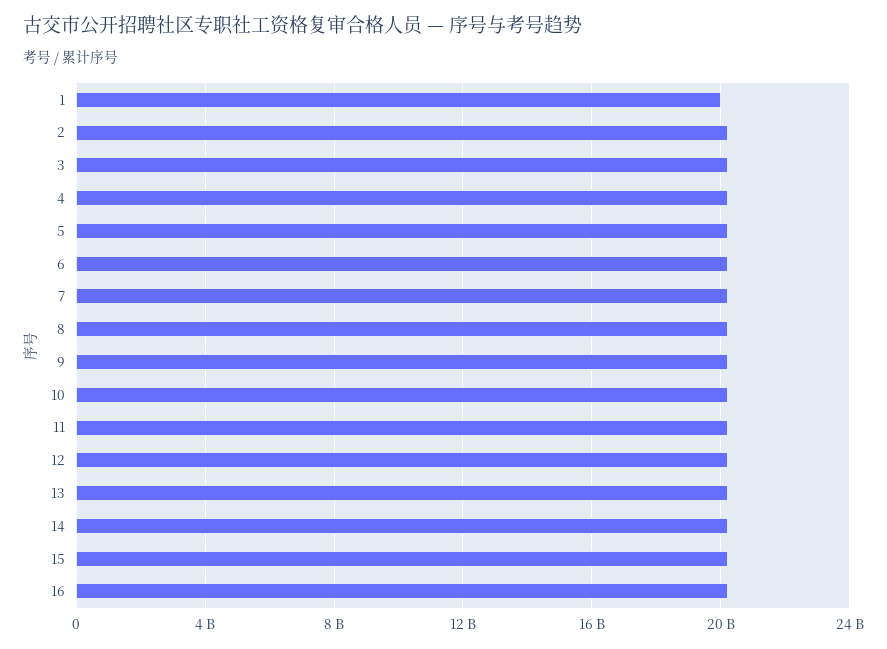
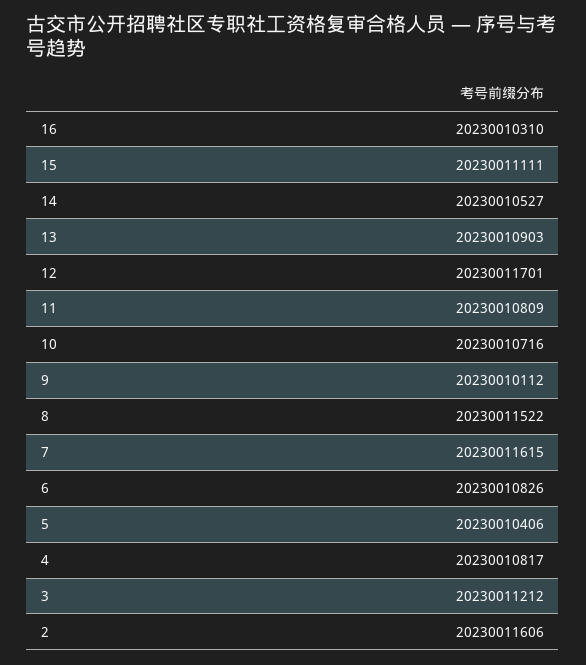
1: 20000000000 -> none

